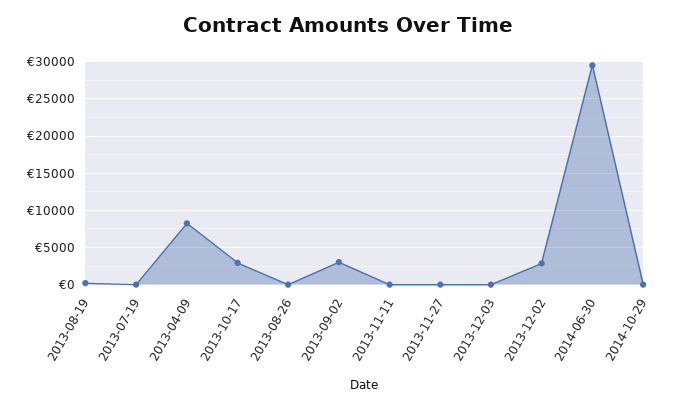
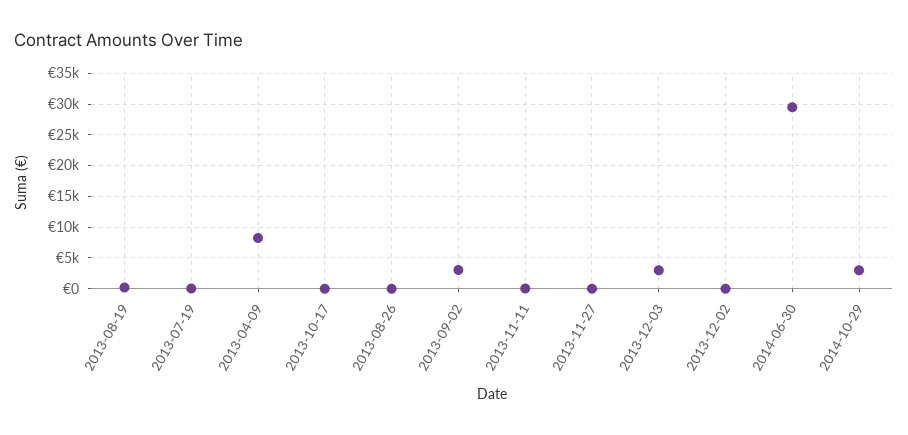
2013-10-17: 3000 -> 0
2013-12-03: 0 -> 3000
2013-12-02: 3000 -> 0
2014-10-29: 0 -> 3000

